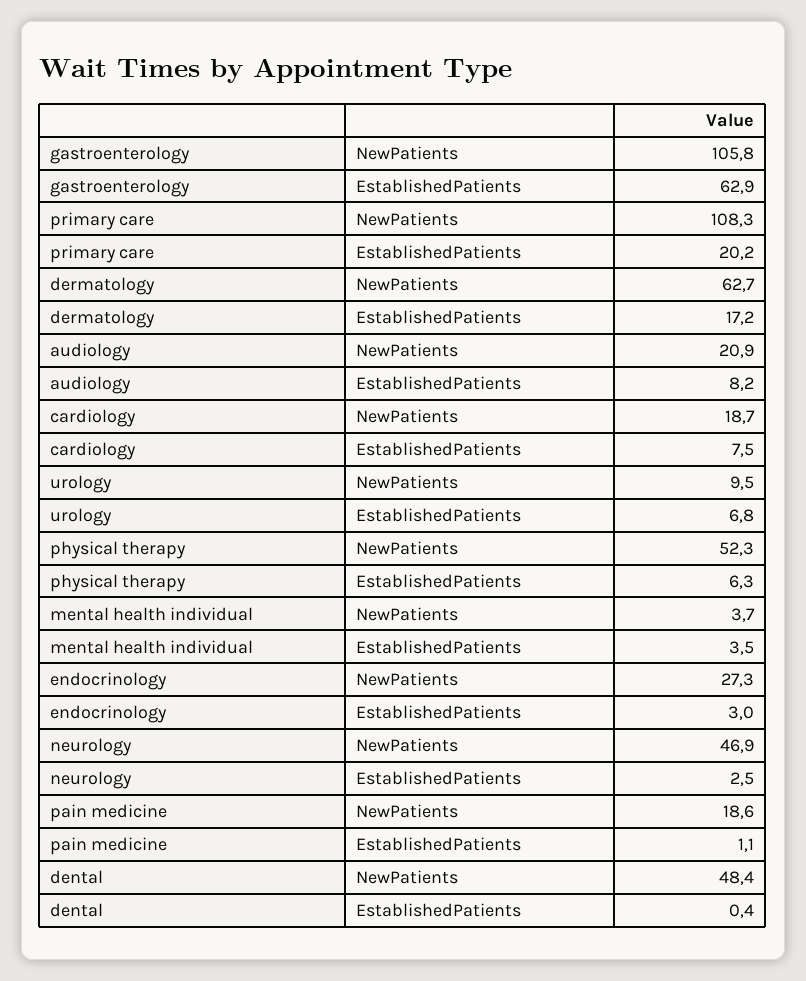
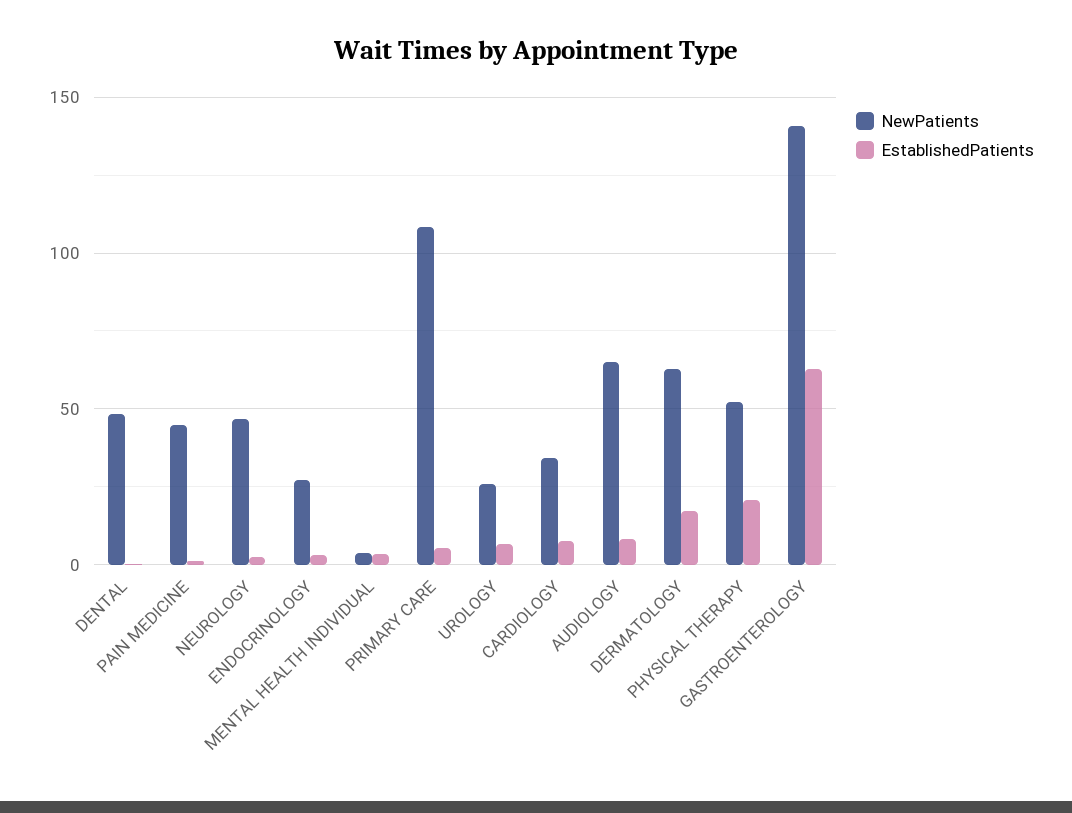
NewPatients, gastroenterology: 105.8 -> 140
EstablishedPatients, primary care: 20.2 -> 5
NewPatients, audiology: 20.9 -> 65
NewPatients, cardiology: 18.7 -> 35
NewPatients, urology: 9.5 -> 25
EstablishedPatients, physical therapy: 6.3 -> 20
NewPatients, pain medicine: 18.6 -> 45

